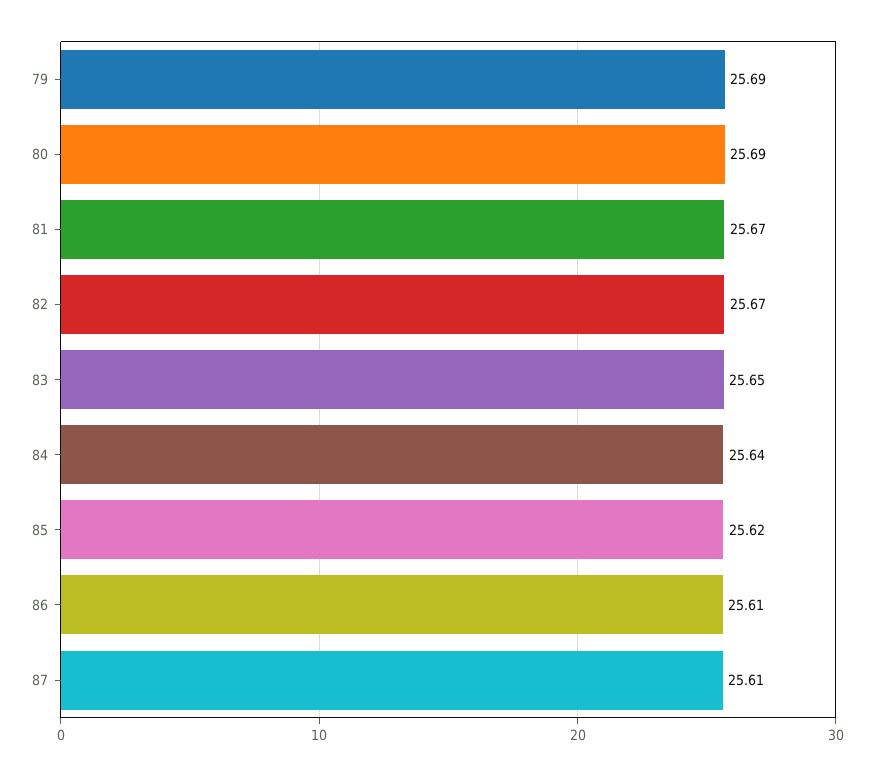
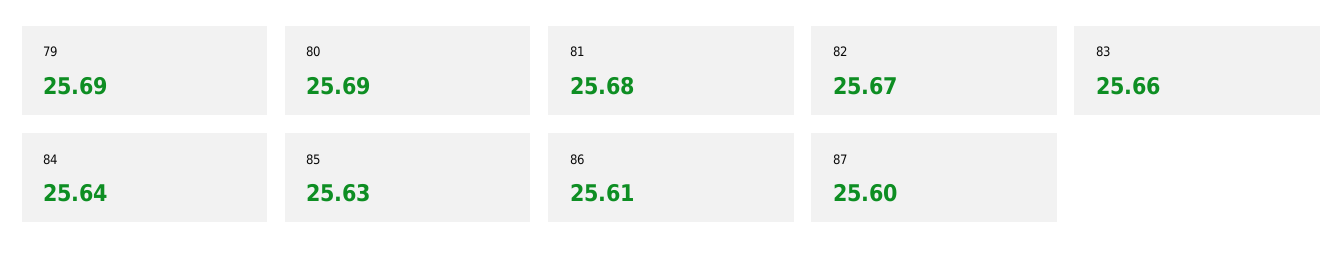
81: 25.67 -> 25.68
83: 25.65 -> 25.66
85: 25.62 -> 25.63
87: 25.61 -> 25.6

